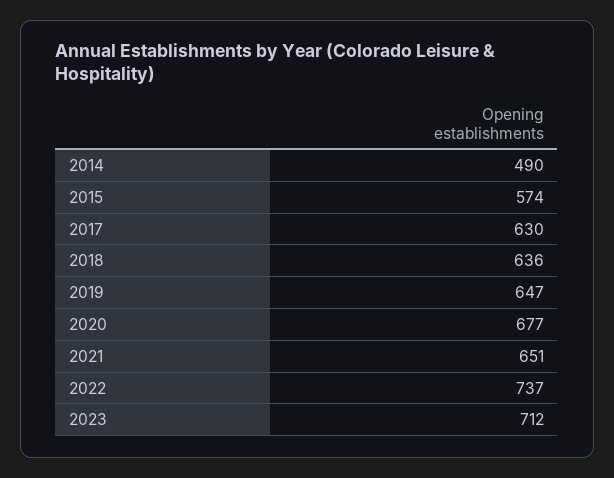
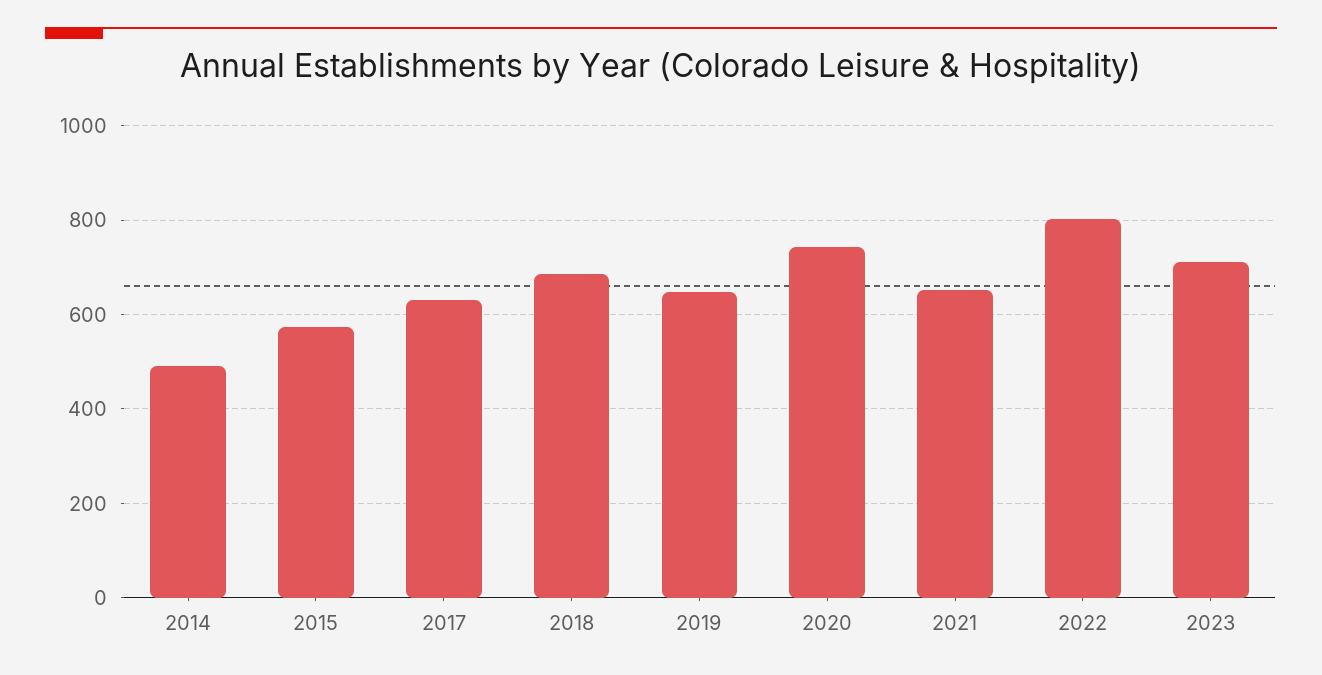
2018: 636 -> 680
2020: 677 -> 740
2022: 737 -> 800

